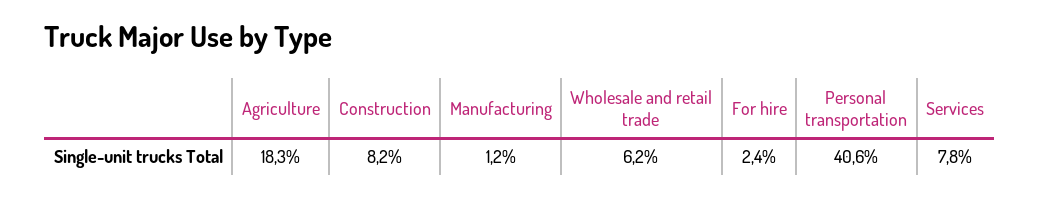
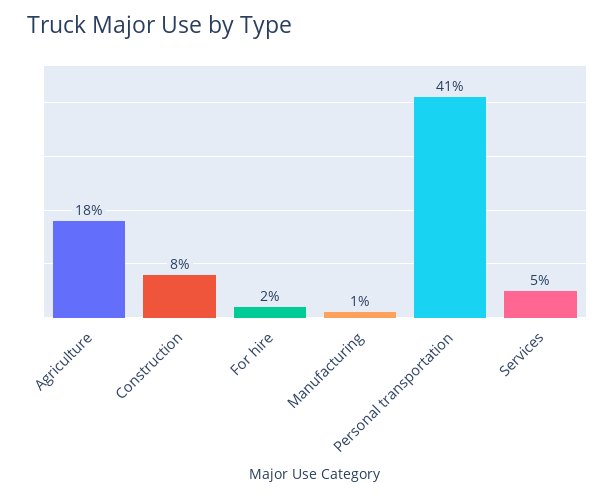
Wholesale and retail trade: 6.2 -> none
Services: 7.8 -> 5

